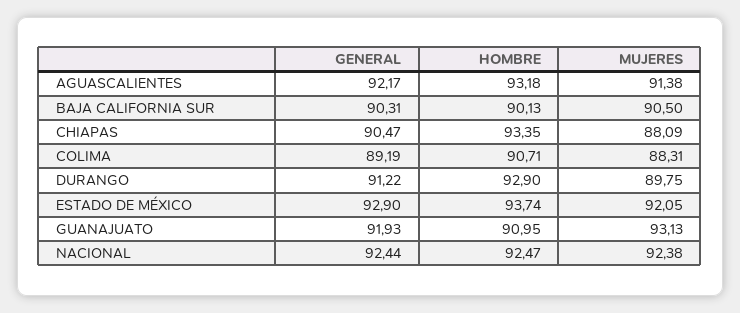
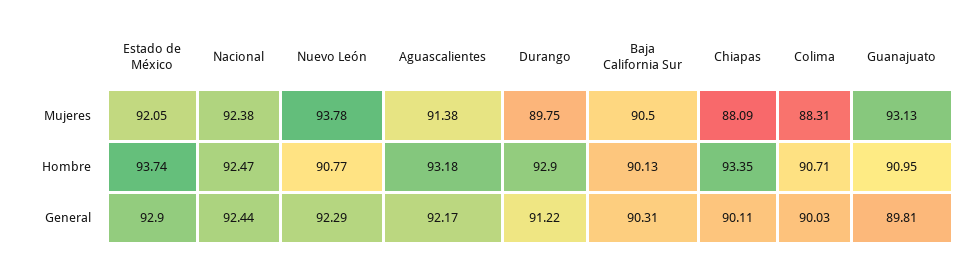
GENERAL, CHIAPAS: 90.47 -> 90.11
GENERAL, COLIMA: 89.19 -> 90.03
GENERAL, GUANAJUATO: 91.93 -> 89.81
MUJERES, Nuevo León: none -> 93.78
HOMBRE, Nuevo León: none -> 90.77
GENERAL, Nuevo León: none -> 92.29

